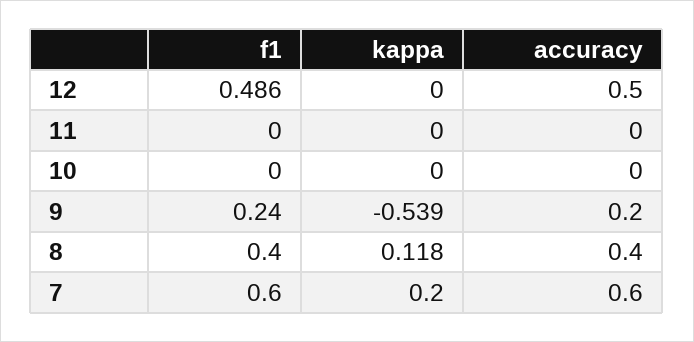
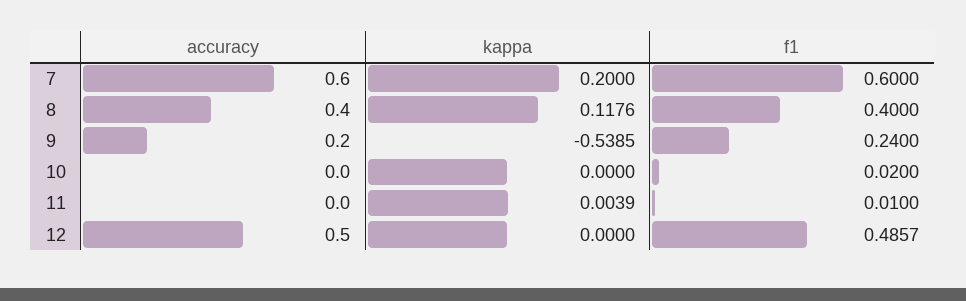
f1, 11: 0 -> 0.01
kappa, 11: 0 -> 0.0039
f1, 10: 0 -> 0.02

